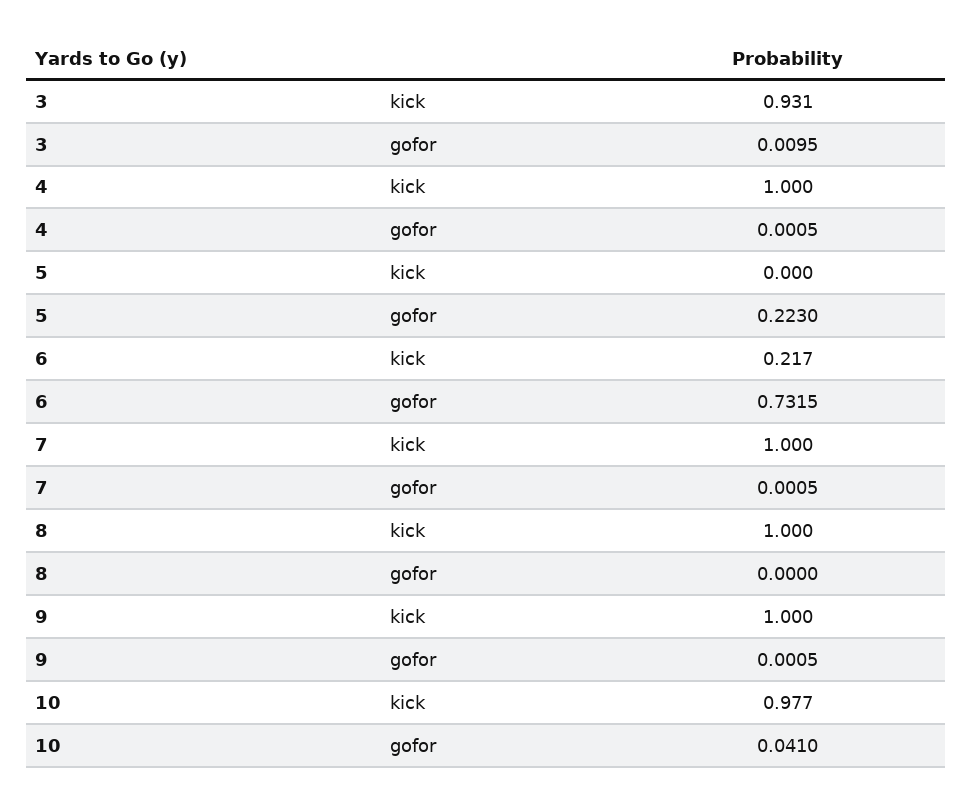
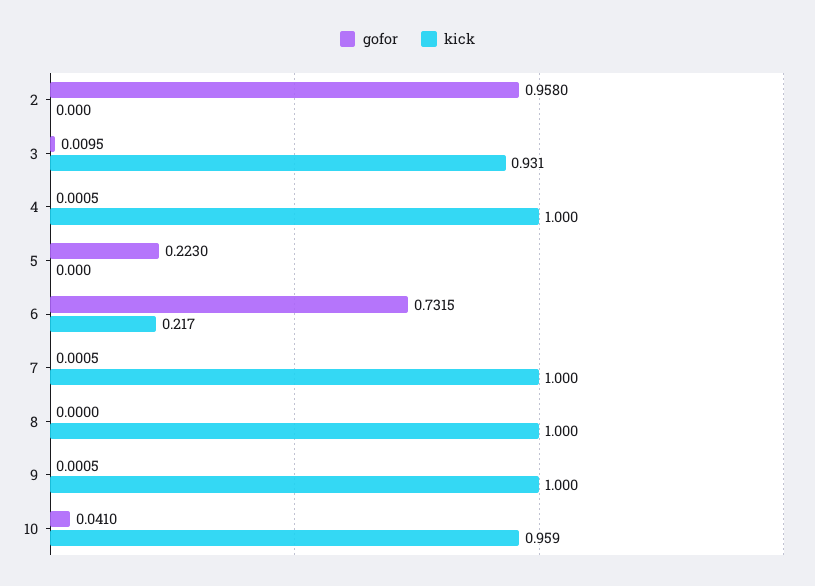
kick, 10: 0.977 -> 0.959
gofor, 2: none -> 0.958
kick, 2: none -> 0

